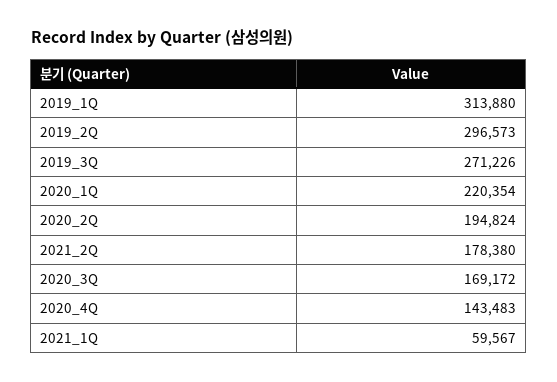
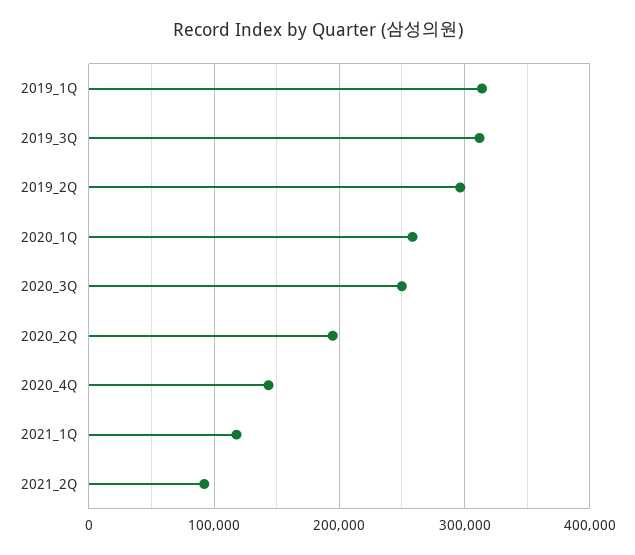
2019_3Q: 271226 -> 310000
2020_1Q: 220354 -> 260000
2021_2Q: 178380 -> 90000
2020_3Q: 169172 -> 250000
2021_1Q: 59567 -> 120000

